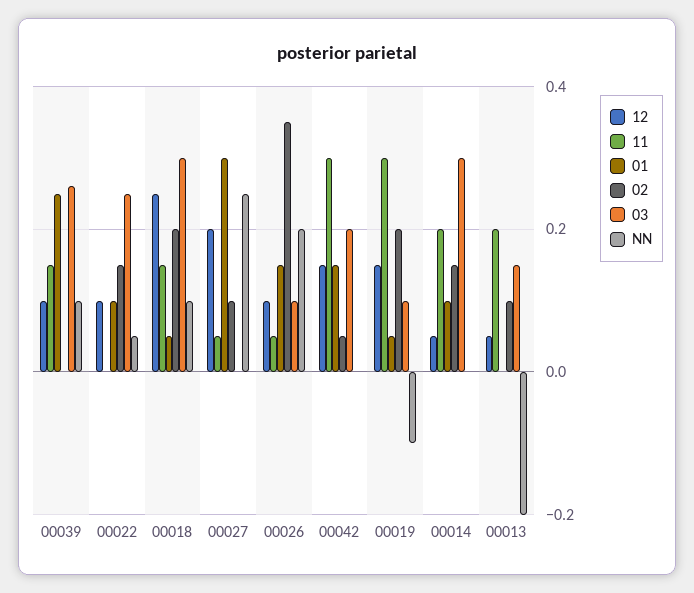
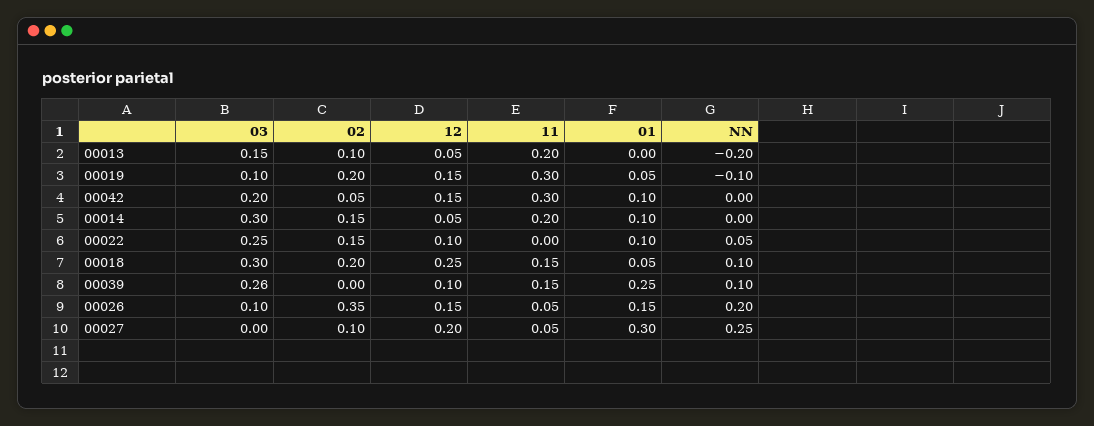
12, 00026: 0.1 -> 0.15
01, 00042: 0.15 -> 0.1

